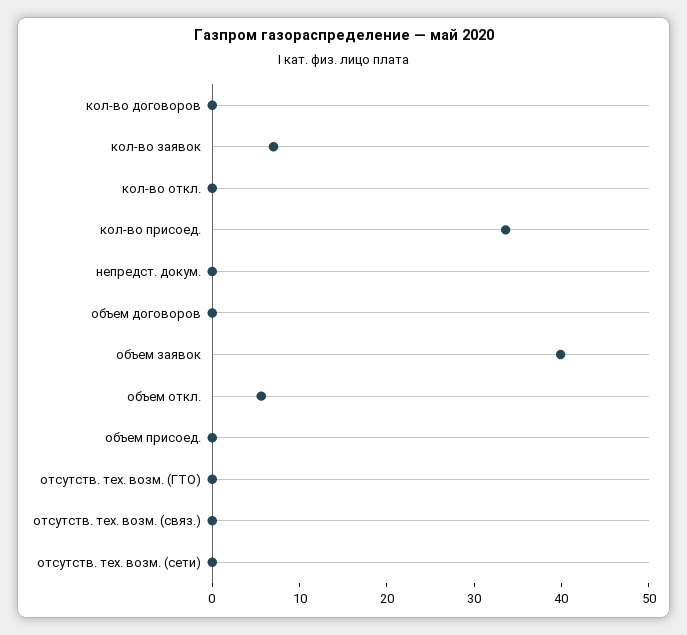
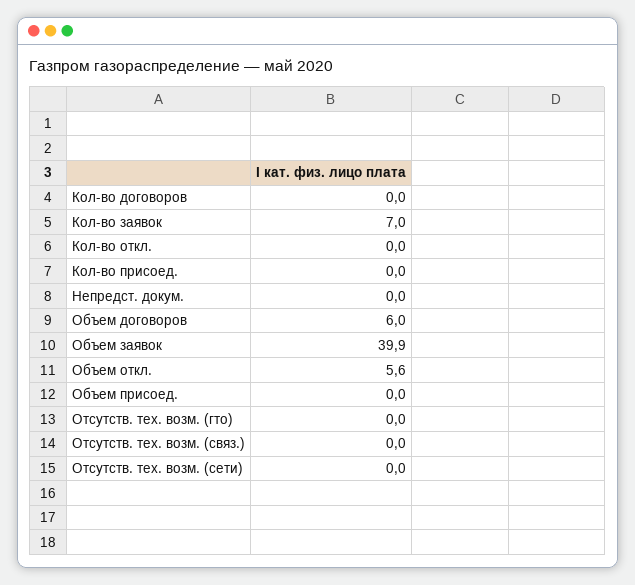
кол-во присоед.: 34 -> 0
объем договоров: 0 -> 6

